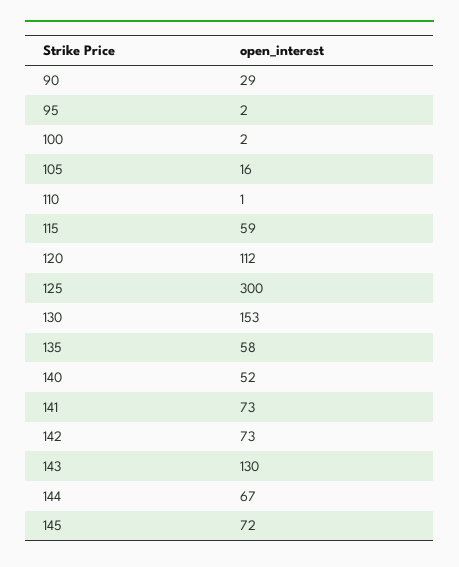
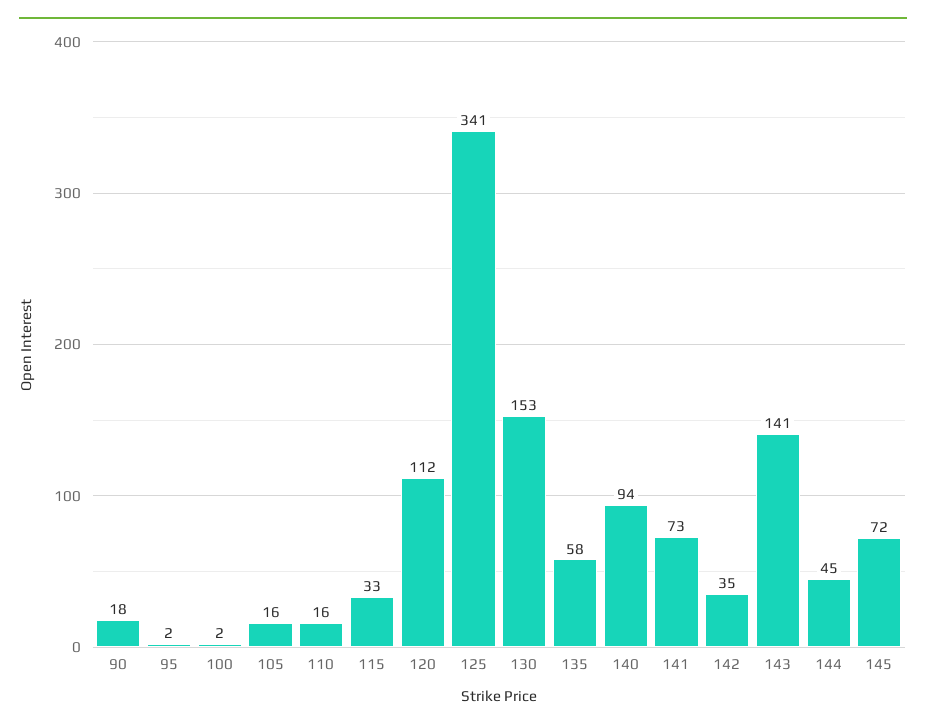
90: 29 -> 18
110: 1 -> 16
115: 59 -> 33
125: 300 -> 341
140: 52 -> 94
142: 73 -> 35
143: 130 -> 141
144: 67 -> 45

